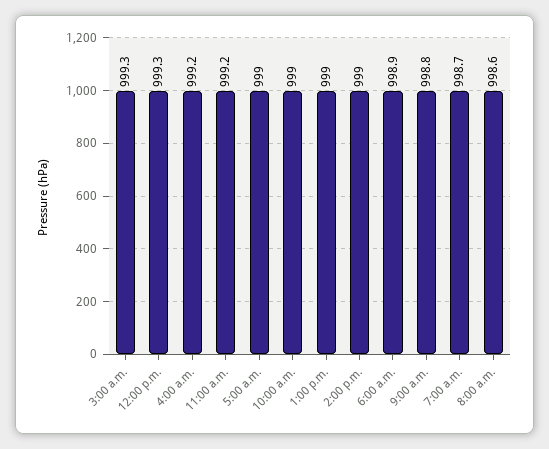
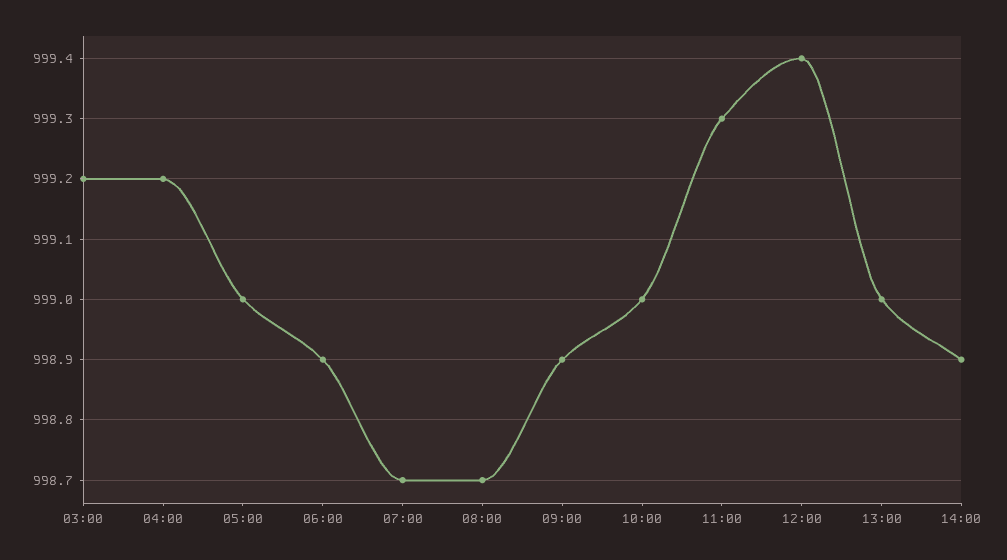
3:00 a.m.: 999.3 -> 999.2
12:00 p.m.: 999.3 -> 999.4
11:00 a.m.: 999.2 -> 999.3
2:00 p.m.: 999 -> 998.9
9:00 a.m.: 998.8 -> 998.9
8:00 a.m.: 998.6 -> 998.7

